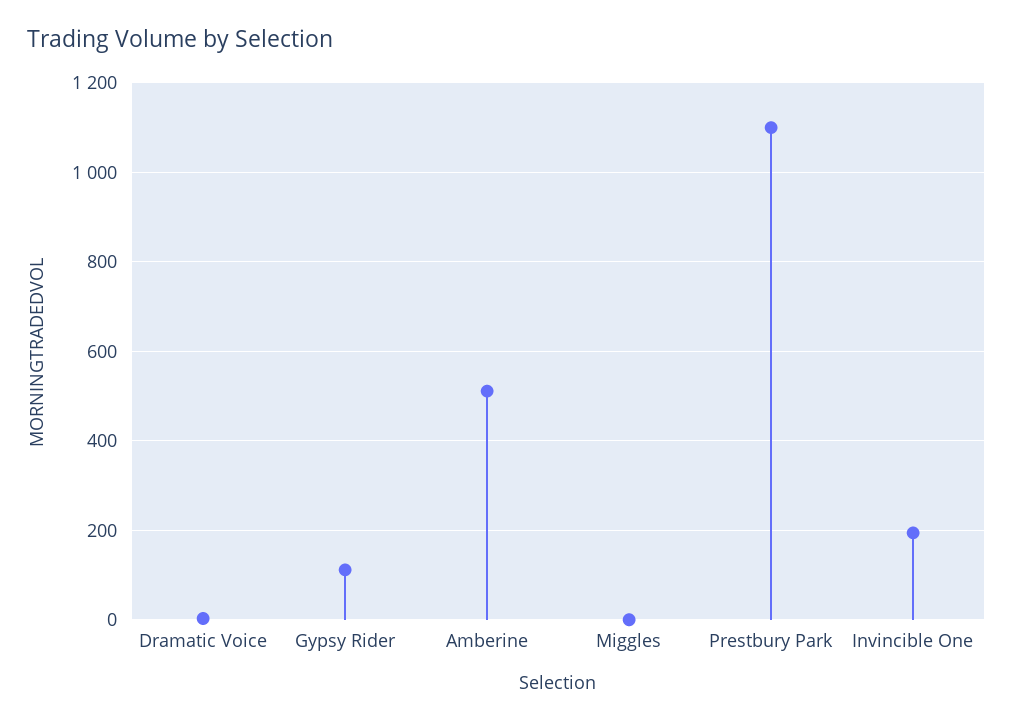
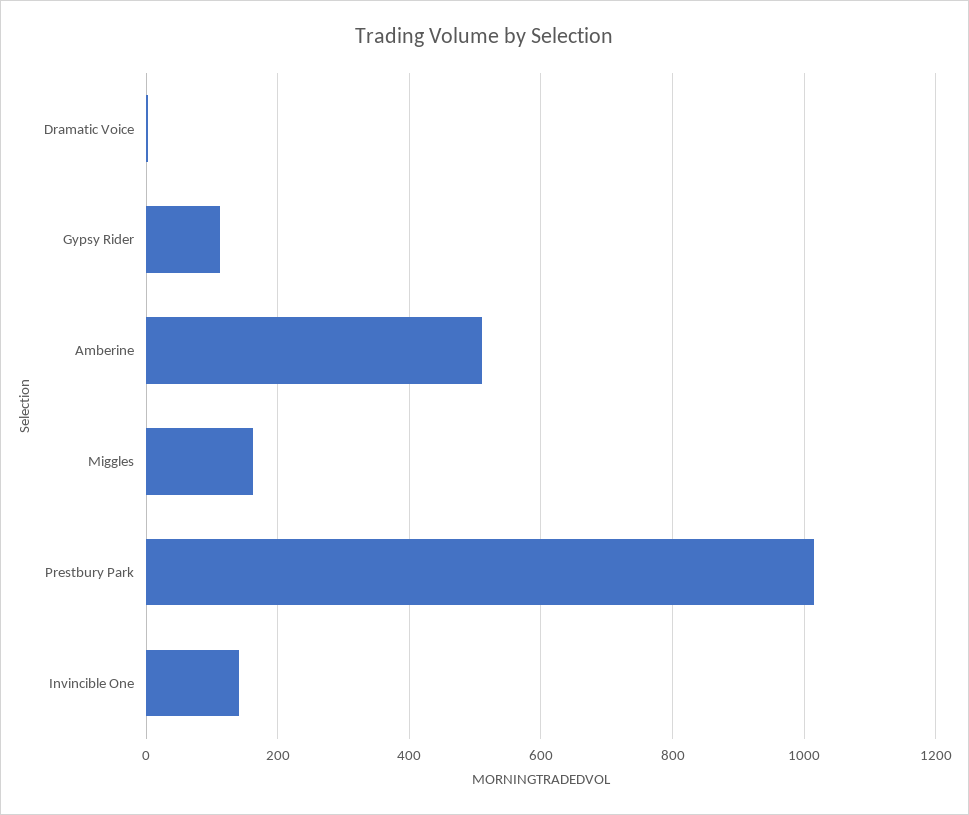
Miggles: 0 -> 160
Prestbury Park: 1100 -> 1020
Invincible One: 200 -> 140

